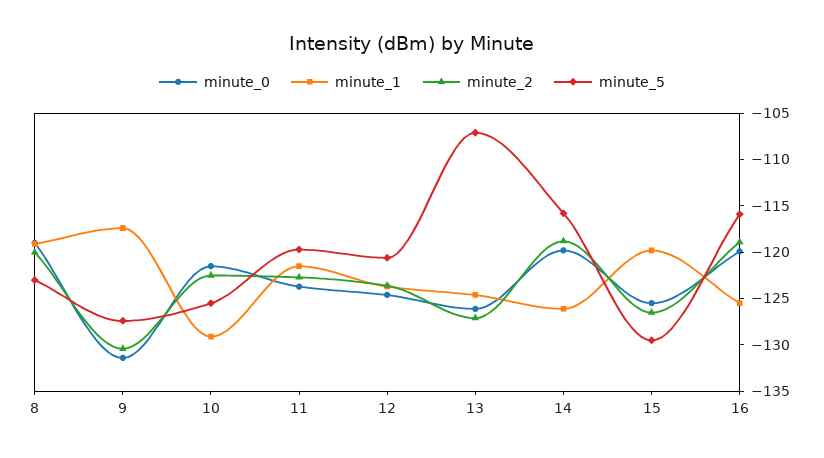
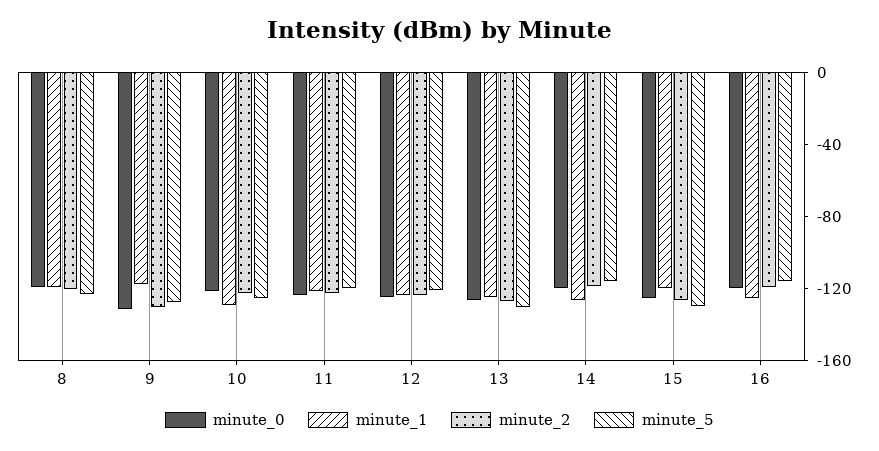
minute_5, 13: -107 -> -130

